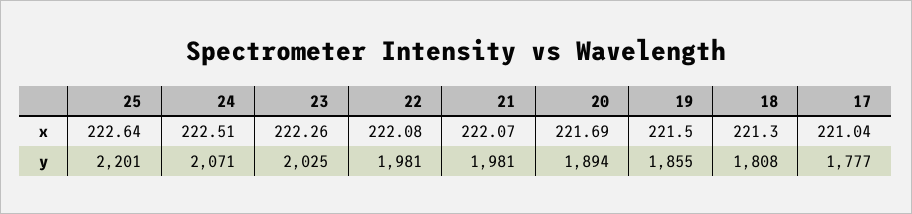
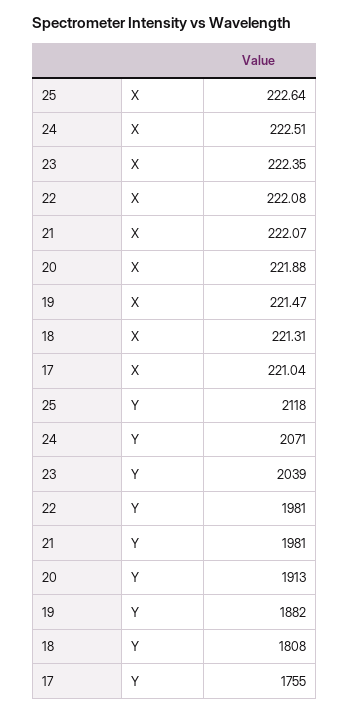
23, x: 222.26 -> 222.35
20, x: 221.69 -> 221.88
19, x: 221.5 -> 221.47
18, x: 221.3 -> 221.31
25, y: 2201 -> 2118
23, y: 2025 -> 2039
20, y: 1894 -> 1913
19, y: 1855 -> 1882
17, y: 1777 -> 1755

